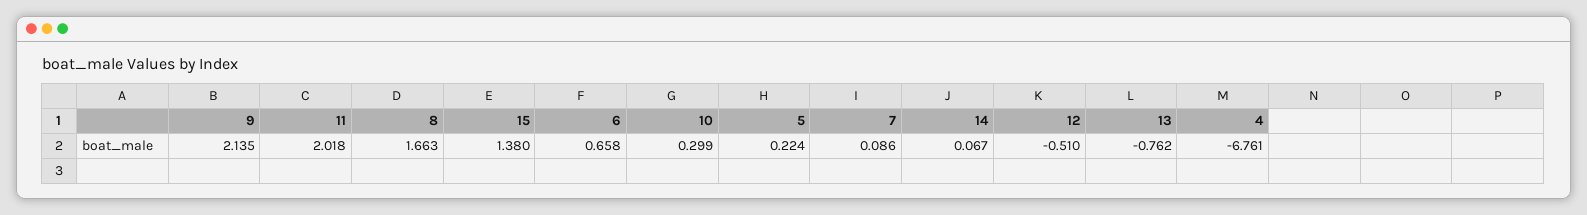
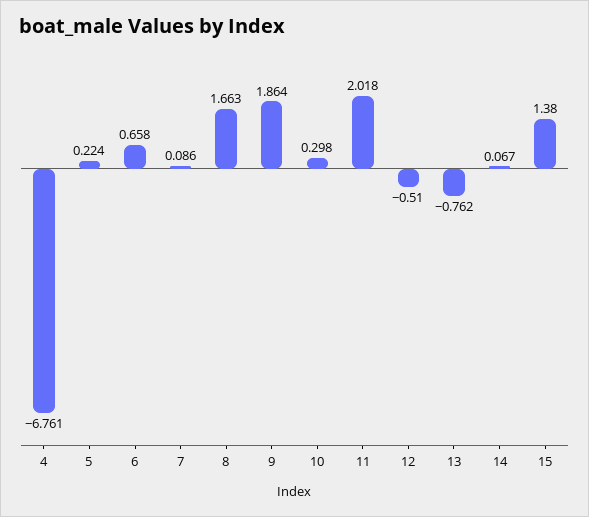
9: 2.135 -> 1.864
10: 0.299 -> 0.298

